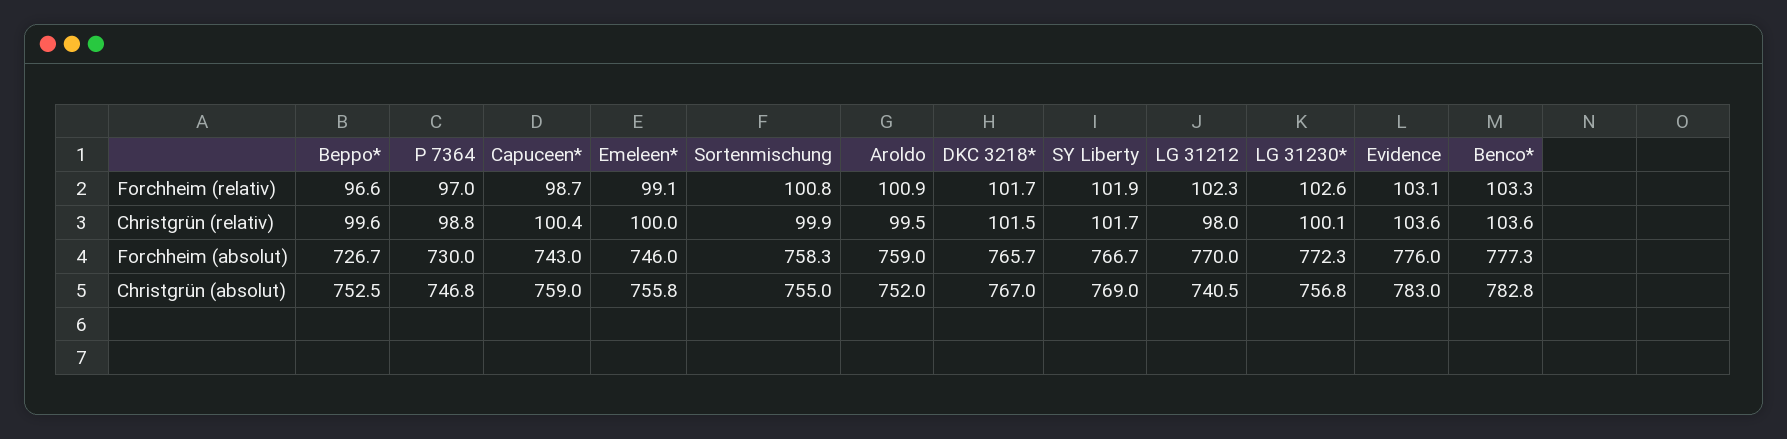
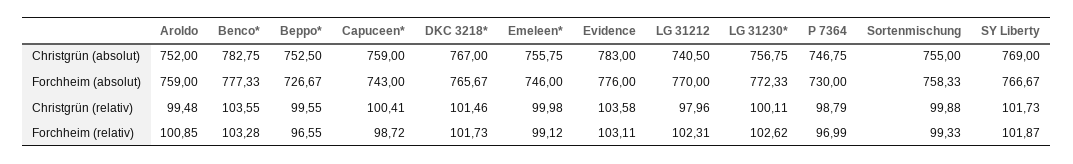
Sortenmischung, Forchheim (relativ): 100.8 -> 99.33

